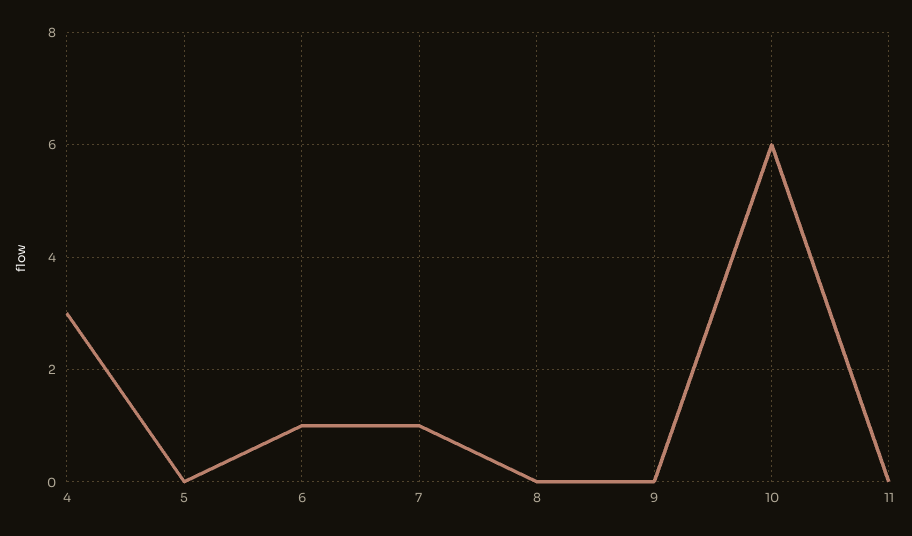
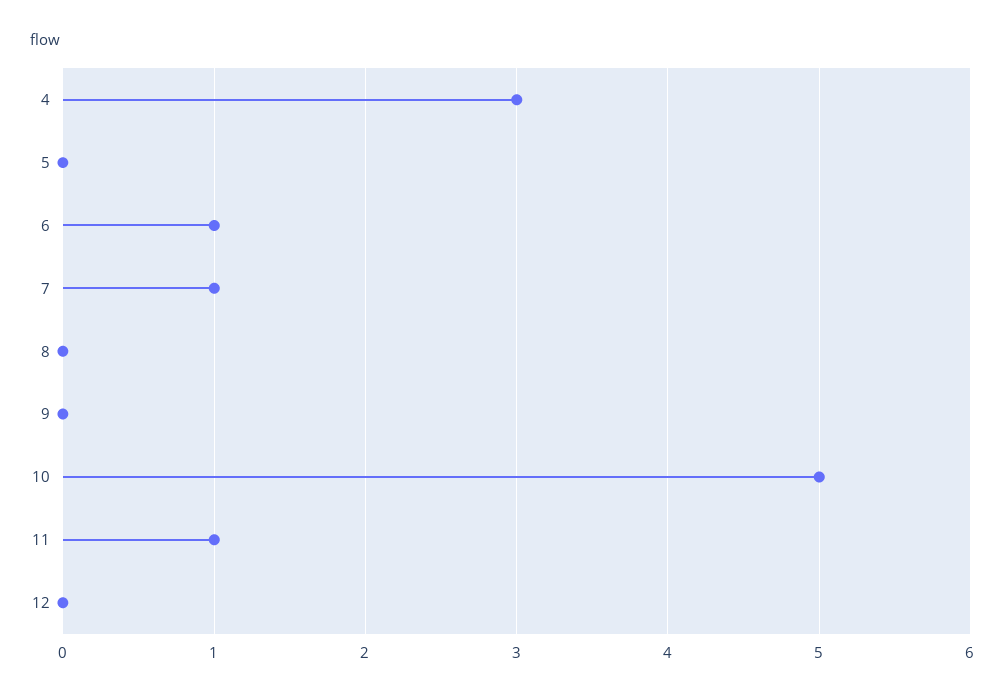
10: 6 -> 5
11: 0 -> 1
12: none -> 0

